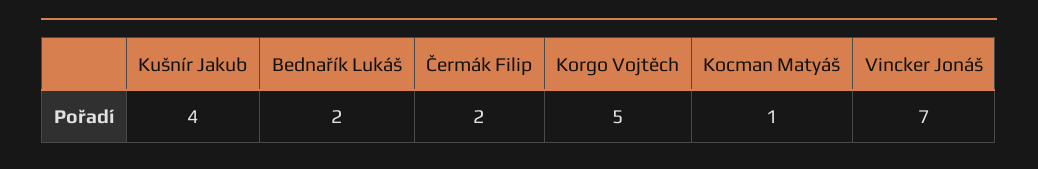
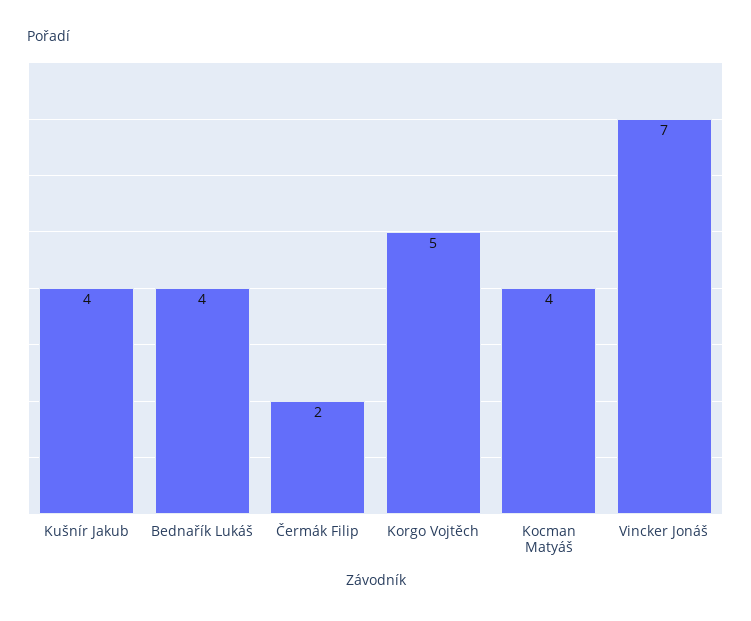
Bednařík Lukáš: 2 -> 4
Kocman Matyáš: 1 -> 4

